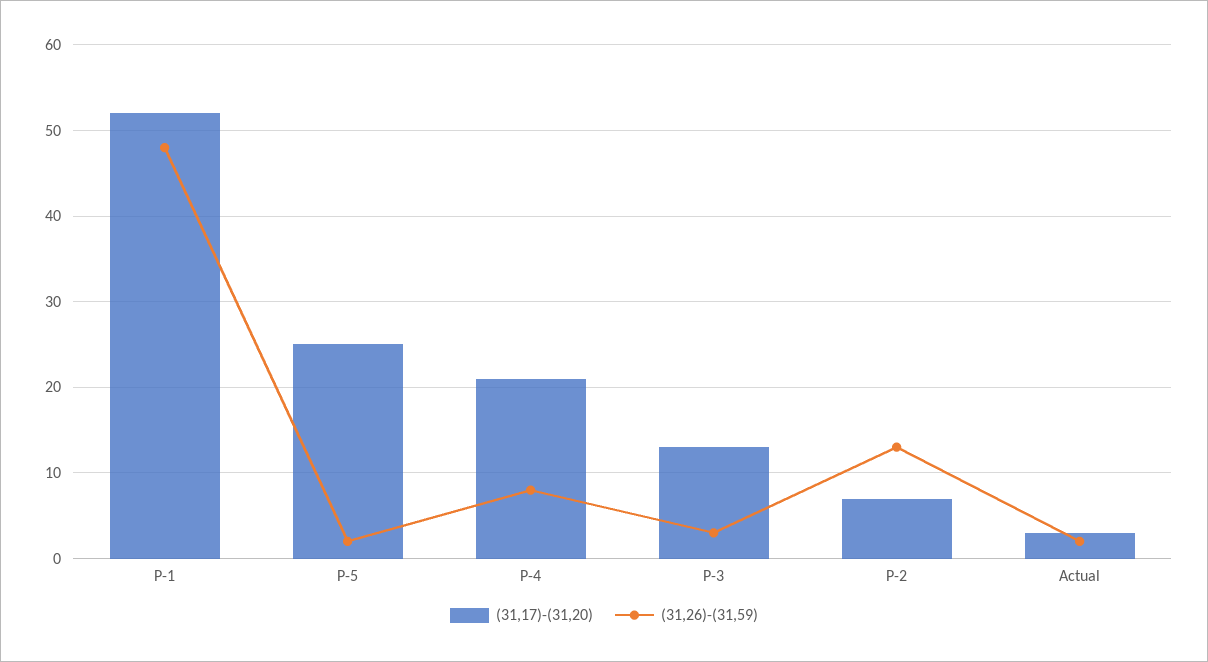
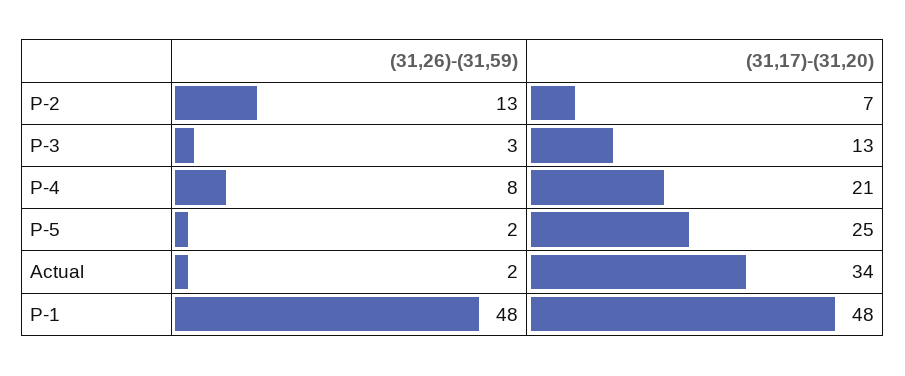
(31,17)-(31,20), P-1: 52 -> 48
(31,17)-(31,20), Actual: 3 -> 34

